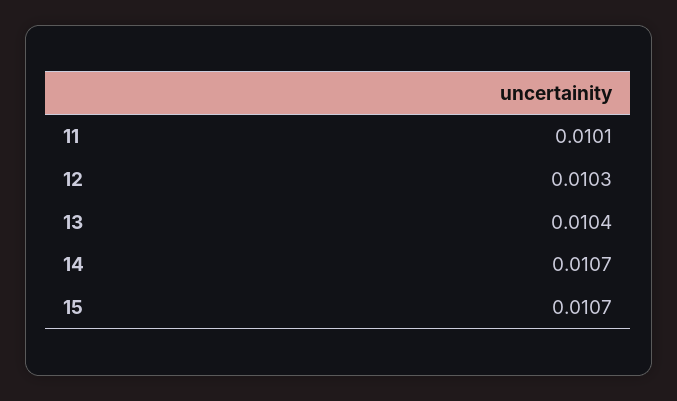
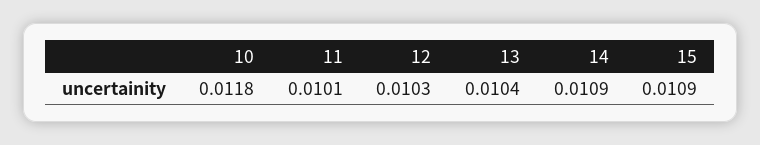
14: 0.0107 -> 0.0109
15: 0.0107 -> 0.0109
10: none -> 0.0118

